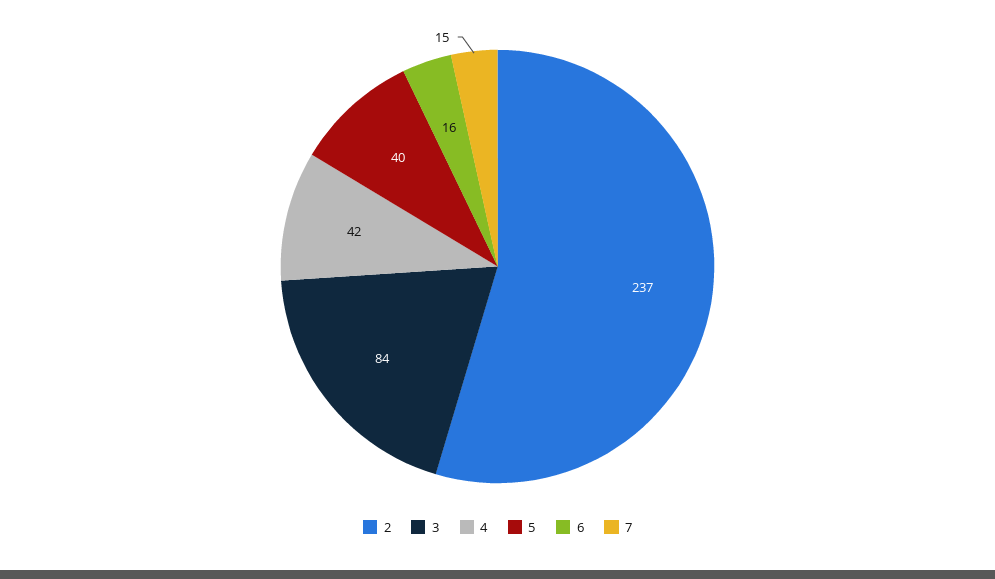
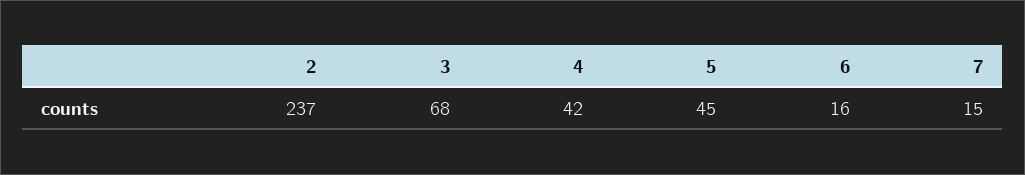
3: 84 -> 68
5: 40 -> 45

